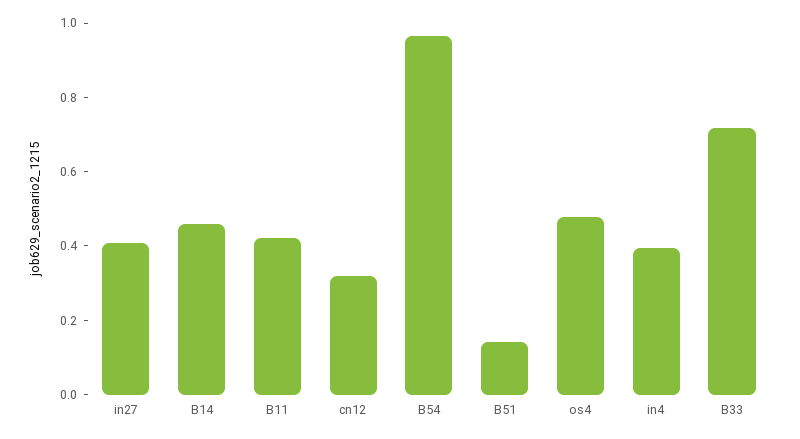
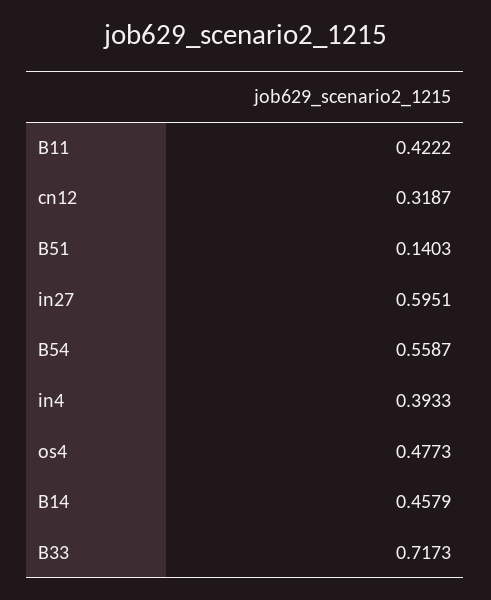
in27: 0.4 -> 0.5951
B54: 0.95 -> 0.5587

